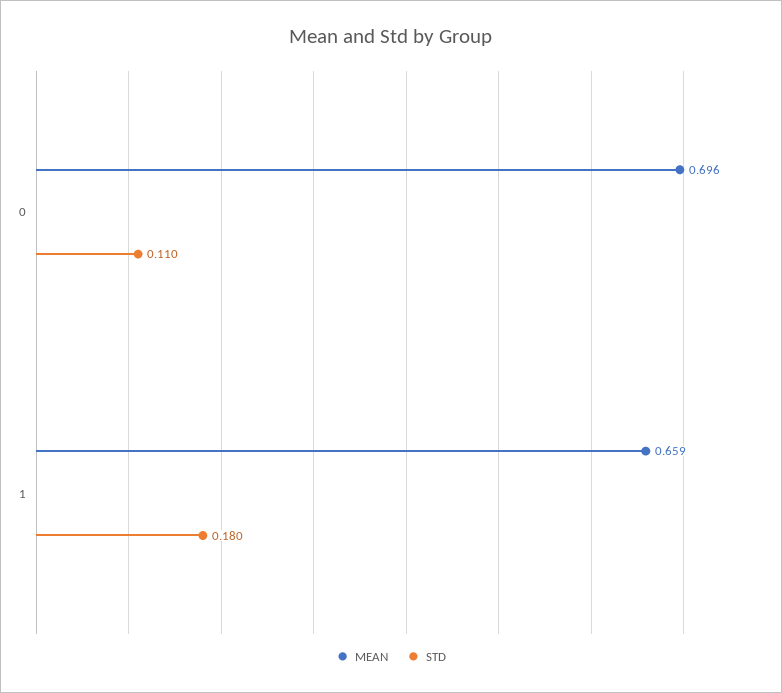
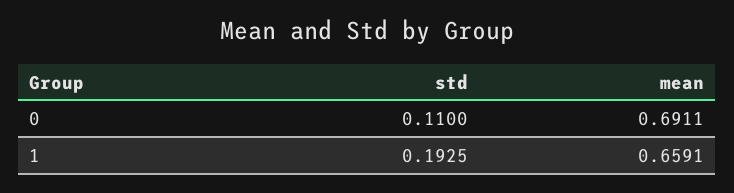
MEAN, 0: 0.696 -> 0.6911
STD, 1: 0.18 -> 0.1925

